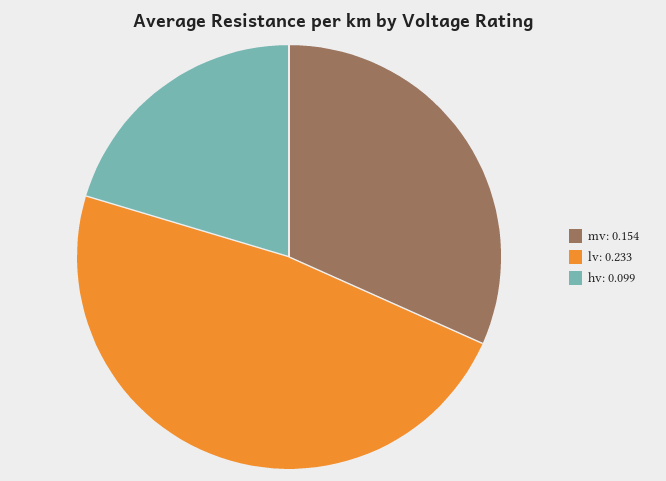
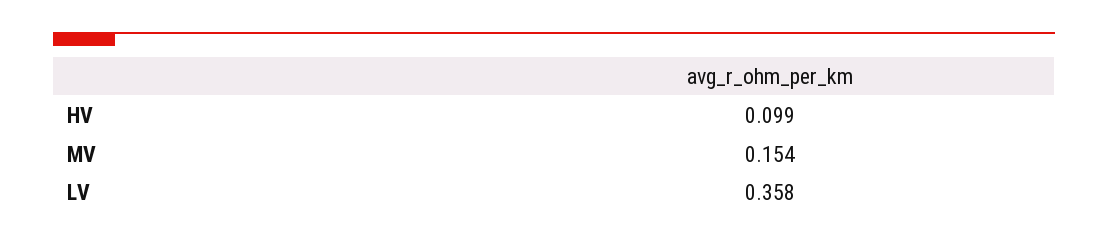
lv: 0.233 -> 0.358

